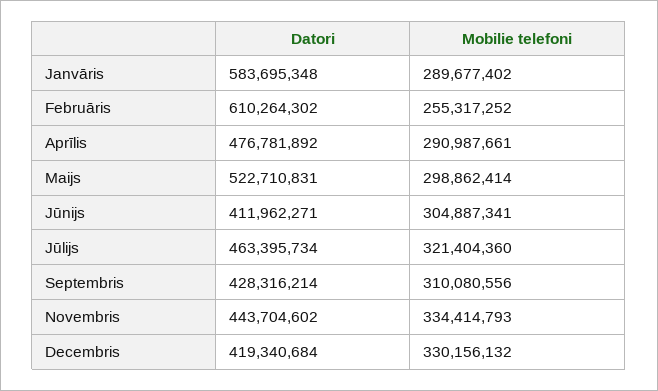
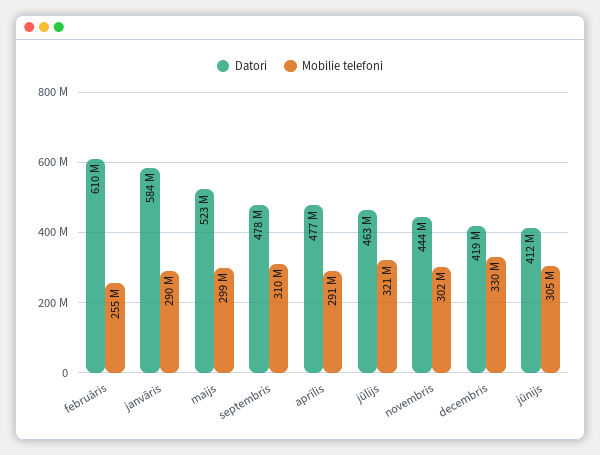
Datori, Septembris: 428316214 -> 478000000
Mobilie telefoni, Novembris: 334414793 -> 302000000

